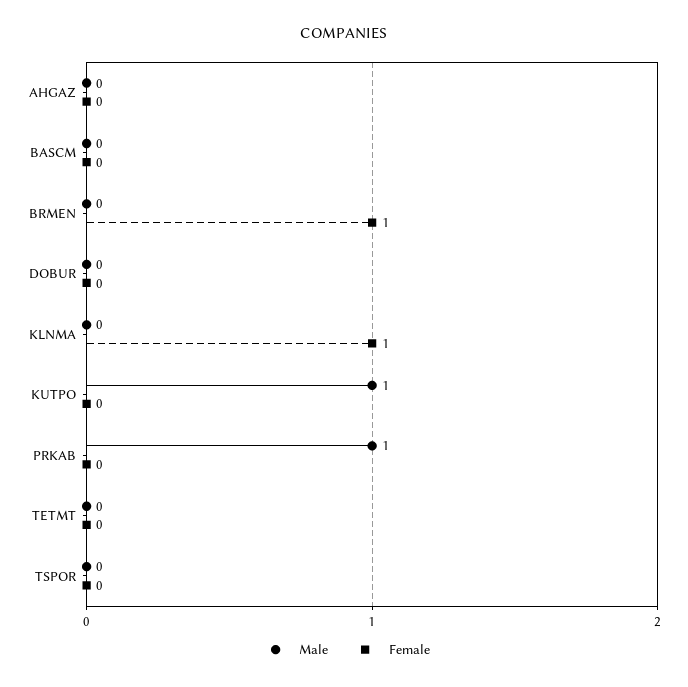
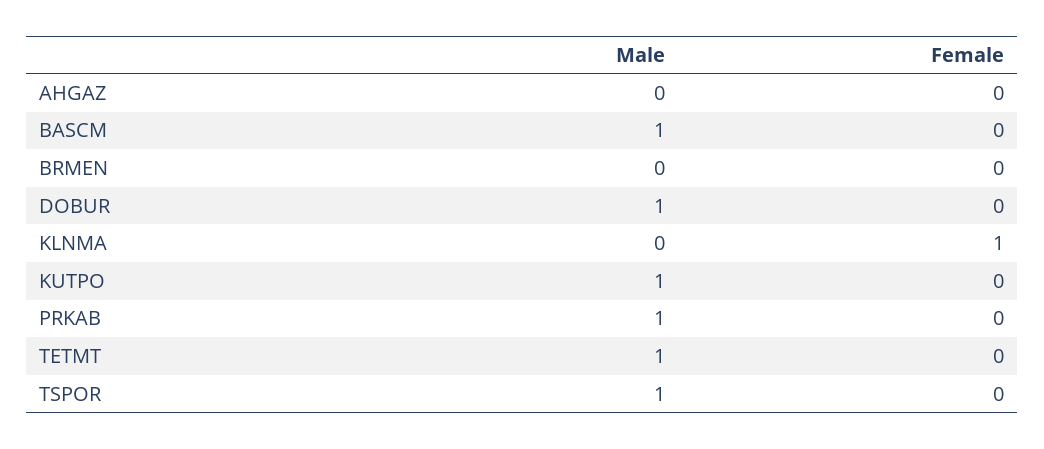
Male, BASCM: 0 -> 1
Female, BRMEN: 1 -> 0
Male, DOBUR: 0 -> 1
Male, TETMT: 0 -> 1
Male, TSPOR: 0 -> 1

